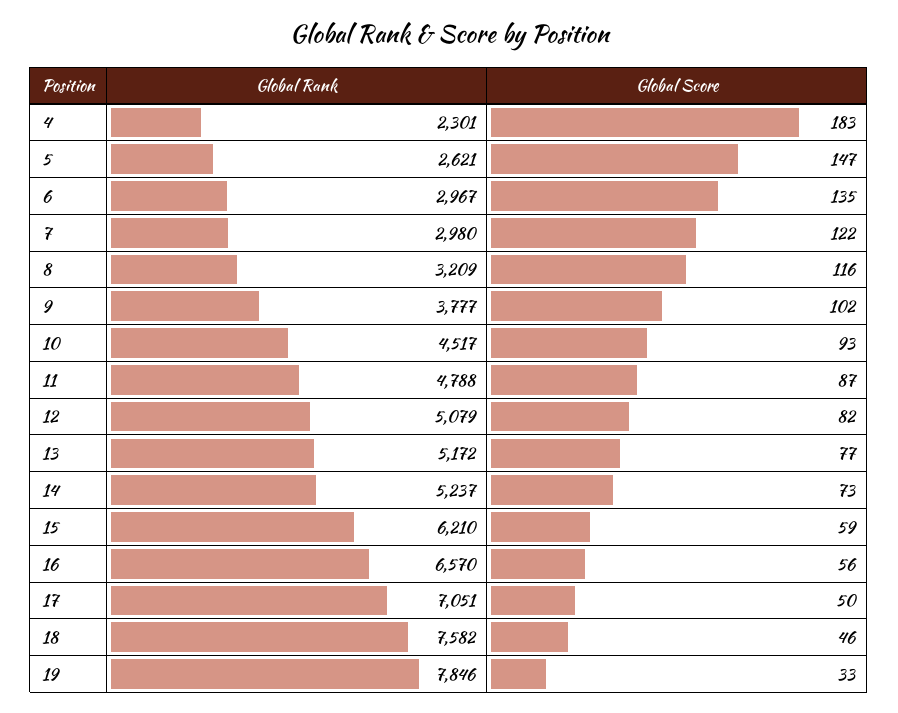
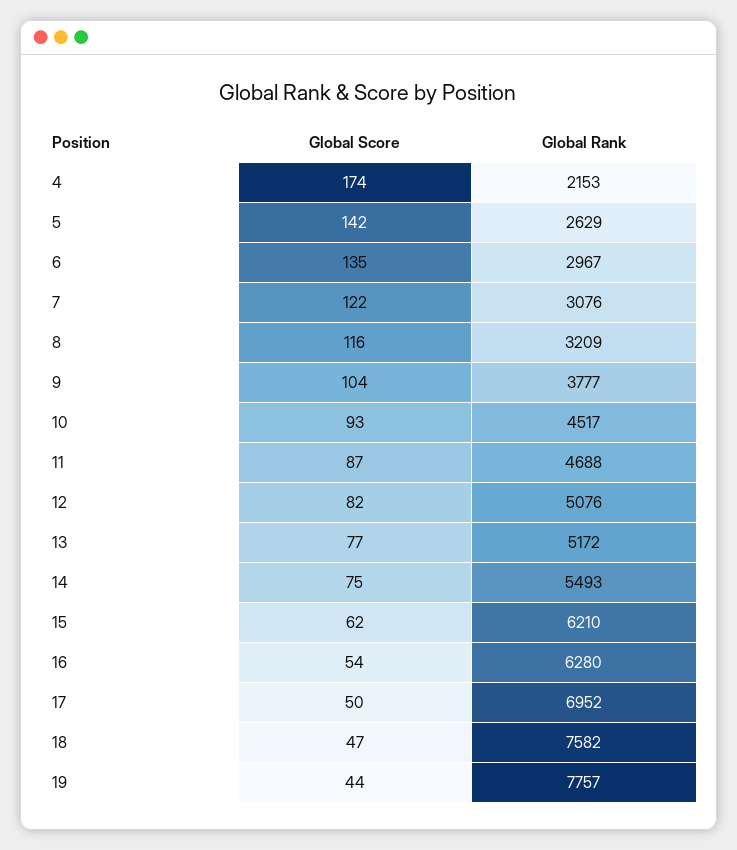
Global Rank, 4: 2301 -> 2153
Global Score, 4: 183 -> 174
Global Rank, 5: 2621 -> 2629
Global Score, 5: 147 -> 142
Global Rank, 7: 2980 -> 3076
Global Score, 9: 102 -> 104
Global Rank, 11: 4788 -> 4688
Global Rank, 12: 5079 -> 5076
Global Rank, 14: 5237 -> 5493
Global Score, 14: 73 -> 75
Global Score, 15: 59 -> 62
Global Rank, 16: 6570 -> 6280
Global Score, 16: 56 -> 54
Global Rank, 17: 7051 -> 6952
Global Score, 18: 46 -> 47
Global Rank, 19: 7846 -> 7757
Global Score, 19: 33 -> 44

